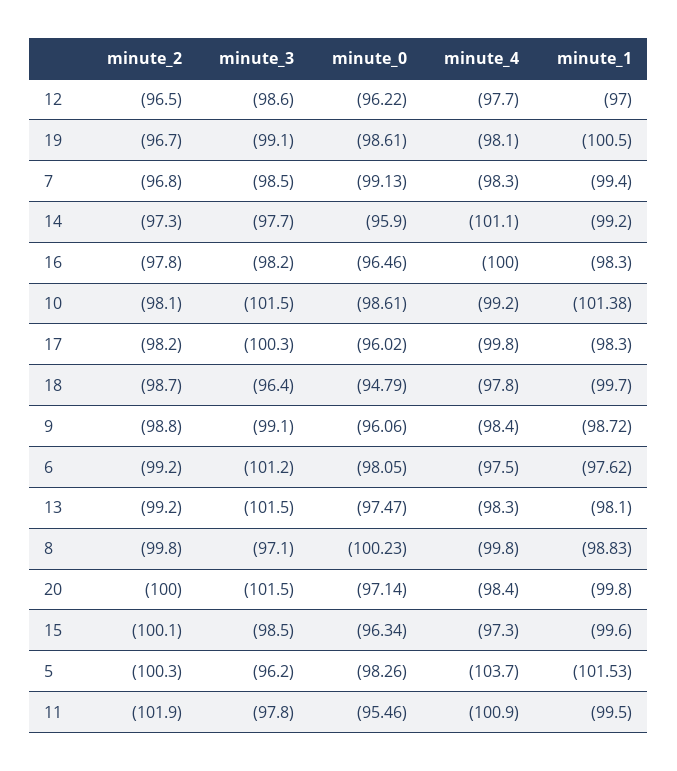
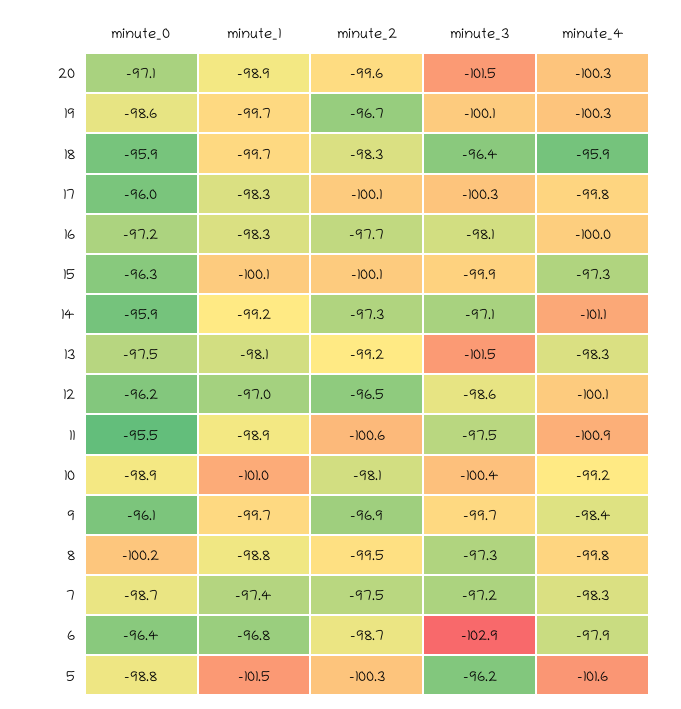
minute_4, 12: -97.7 -> -100.1
minute_3, 19: -99.1 -> -100.1
minute_4, 19: -98.1 -> -100.3
minute_1, 19: -100.5 -> -99.7
minute_2, 7: -96.8 -> -97.5
minute_3, 7: -98.5 -> -97.2
minute_0, 7: -99.13 -> -98.7
minute_1, 7: -99.4 -> -97.4
minute_3, 14: -97.7 -> -97.1
minute_2, 16: -97.8 -> -97.7
minute_3, 16: -98.2 -> -98.1
minute_0, 16: -96.46 -> -97.2
minute_3, 10: -101.5 -> -100.4
minute_0, 10: -98.61 -> -98.9
minute_1, 10: -101.38 -> -101
minute_2, 17: -98.2 -> -100.1
minute_2, 18: -98.7 -> -98.3
minute_0, 18: -94.79 -> -95.9
minute_4, 18: -97.8 -> -95.9
minute_2, 9: -98.8 -> -96.9
minute_3, 9: -99.1 -> -99.7
minute_1, 9: -98.72 -> -99.7
minute_2, 6: -99.2 -> -98.7
minute_3, 6: -101.2 -> -102.9
minute_0, 6: -98.05 -> -96.4
minute_4, 6: -97.5 -> -97.9
minute_1, 6: -97.62 -> -96.8
minute_2, 8: -99.8 -> -99.5
minute_3, 8: -97.1 -> -97.3
minute_2, 20: -100 -> -99.6
minute_4, 20: -98.4 -> -100.3
minute_1, 20: -99.8 -> -98.9
minute_3, 15: -98.5 -> -99.9
minute_1, 15: -99.6 -> -100.1
minute_0, 5: -98.26 -> -98.8
minute_4, 5: -103.7 -> -101.6
minute_2, 11: -101.9 -> -100.6
minute_3, 11: -97.8 -> -97.5
minute_1, 11: -99.5 -> -98.9

